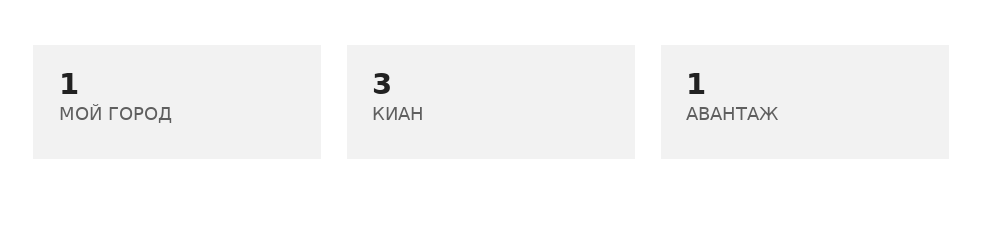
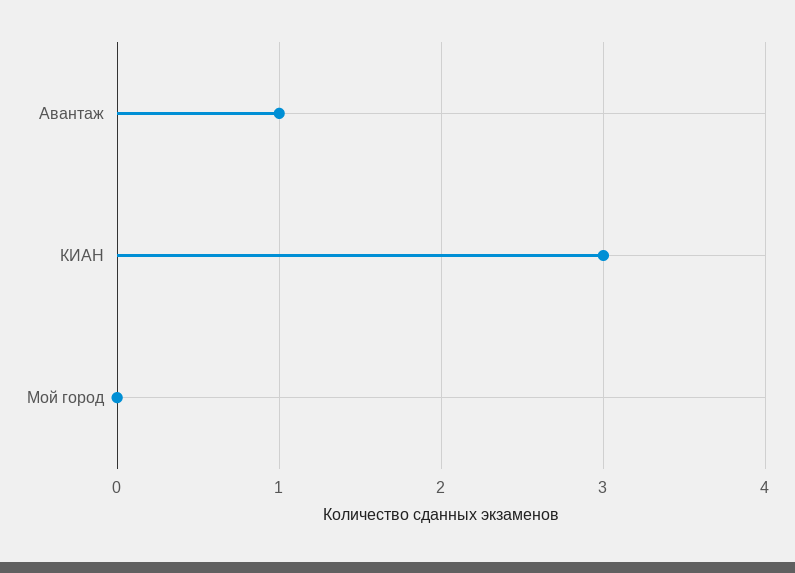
МОЙ ГОРОД: 1 -> 0

